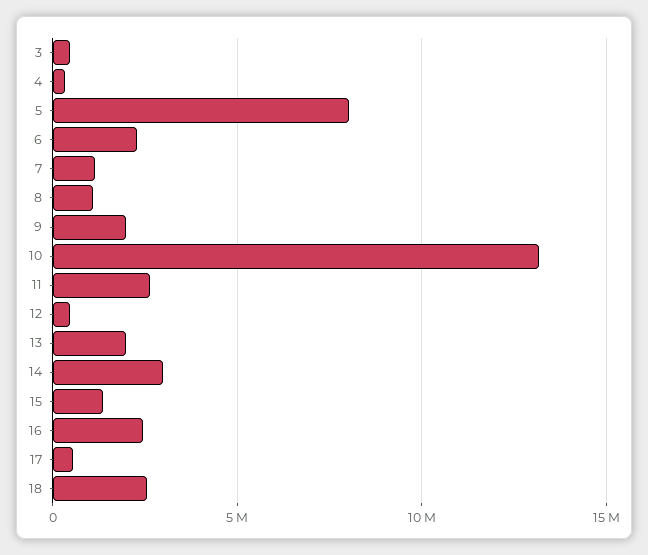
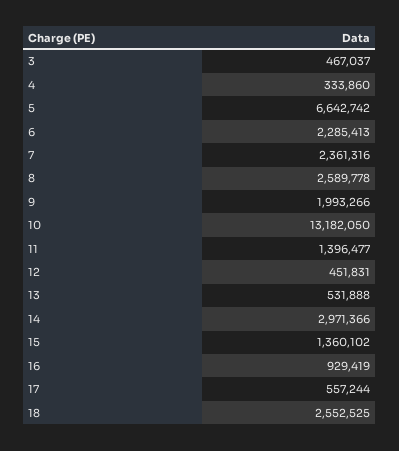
5: 8000000 -> 6642742
7: 1000000 -> 2361316
8: 1000000 -> 2589778
11: 2500000 -> 1396477
13: 2000000 -> 531888
16: 2500000 -> 929419

